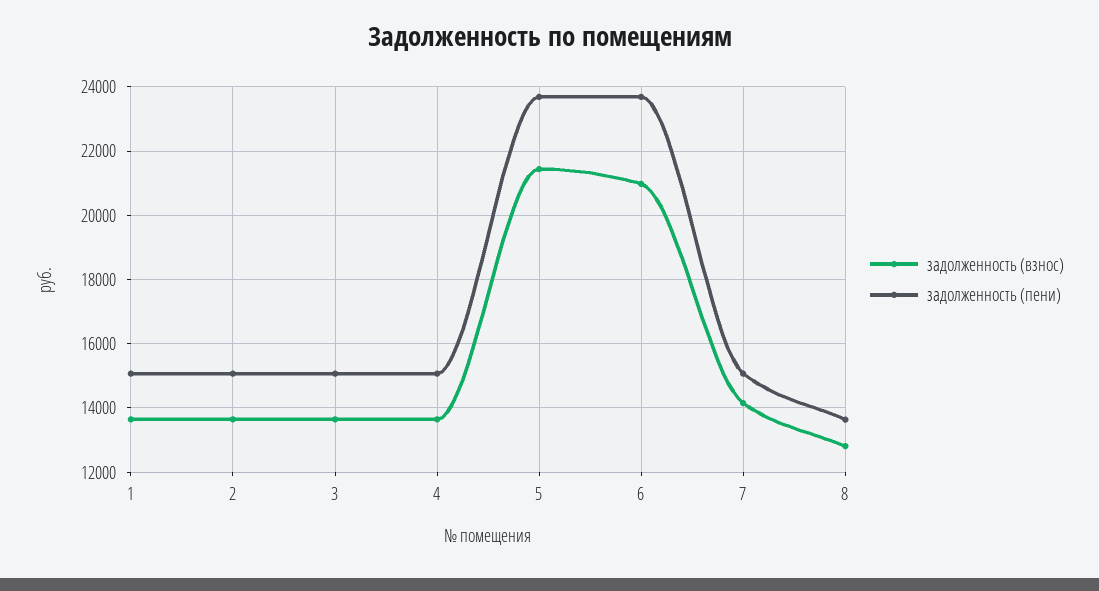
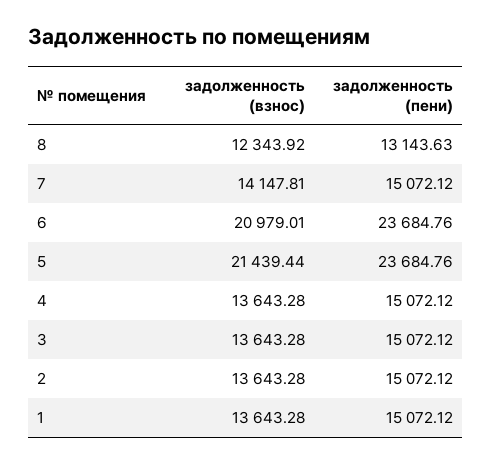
задолженность (взнос), 8: 12800 -> 12343.92
задолженность (пени), 8: 13600 -> 13143.63

